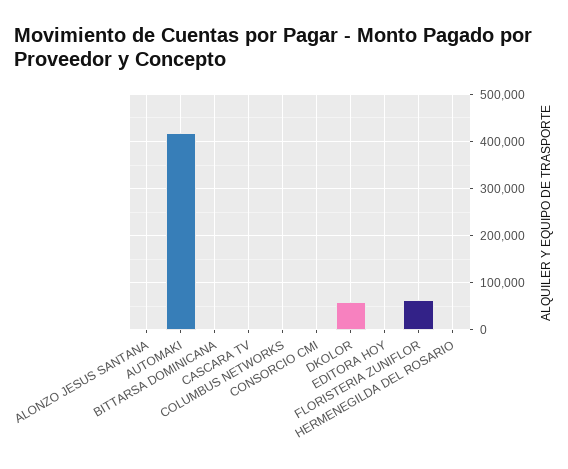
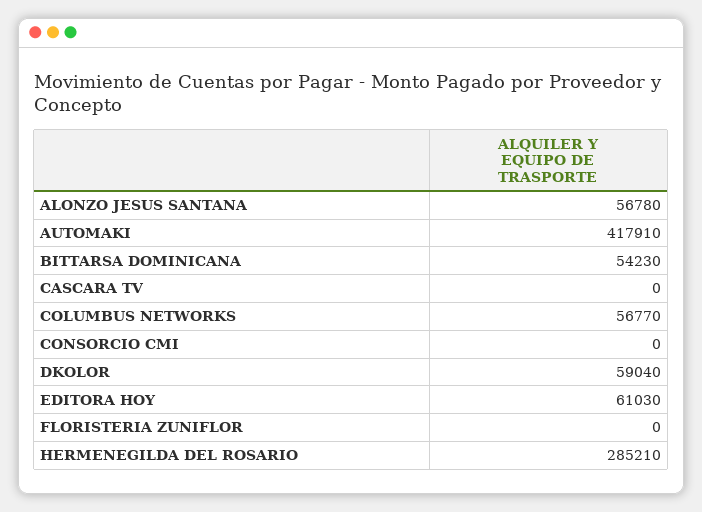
ALONZO JESUS SANTANA: 0 -> 56780
BITTARSA DOMINICANA: 0 -> 54230
COLUMBUS NETWORKS: 0 -> 56770
EDITORA HOY: 0 -> 61030
FLORISTERIA ZUNIFLOR: 60000 -> 0
HERMENEGILDA DEL ROSARIO: 0 -> 285210

